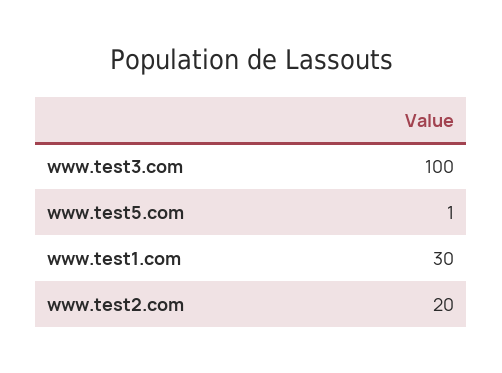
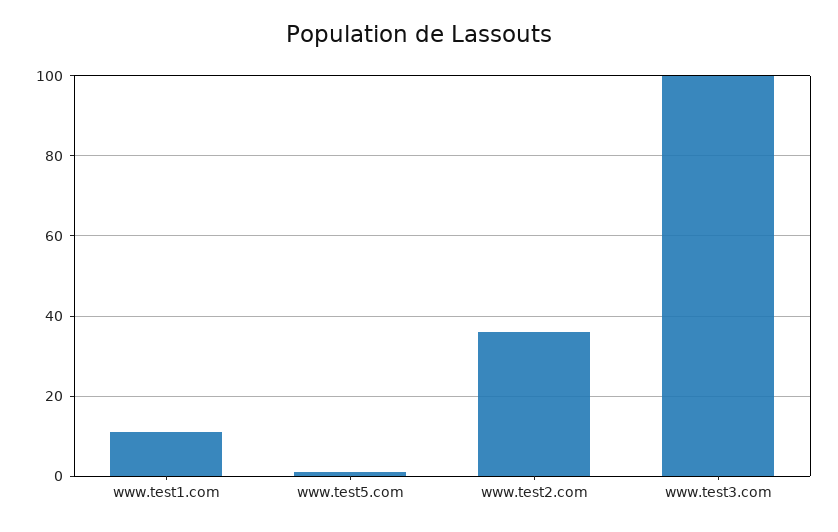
www.test1.com: 30 -> 10
www.test2.com: 20 -> 35

